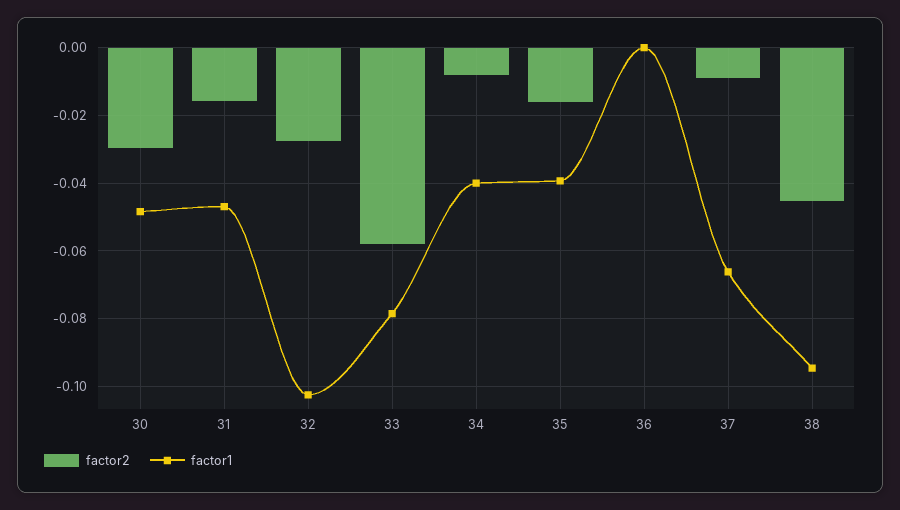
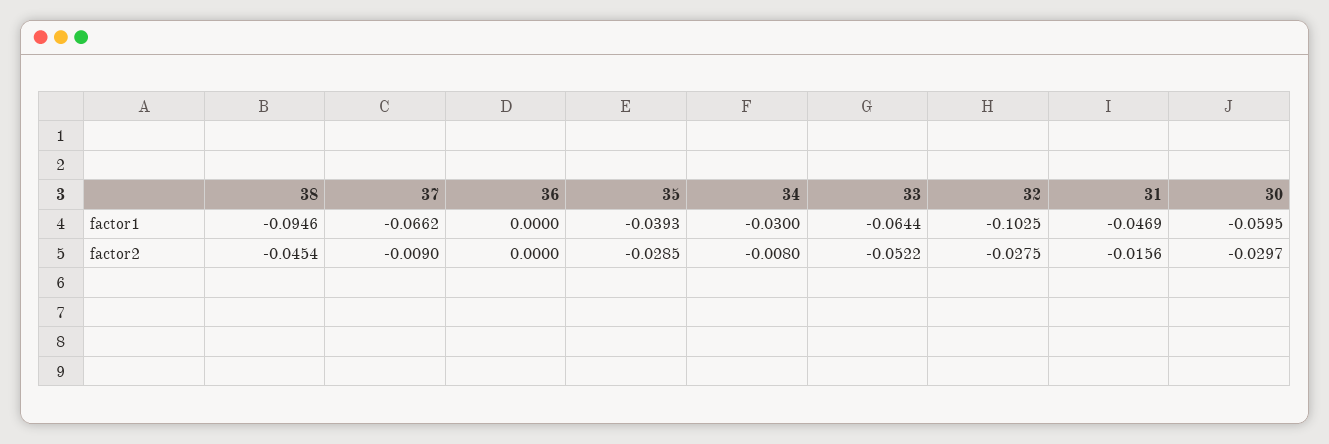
factor1, 30: -0.048 -> -0.0595
factor2, 33: -0.058 -> -0.0522
factor1, 33: -0.078 -> -0.0644
factor1, 34: -0.04 -> -0.03
factor2, 35: -0.016 -> -0.0285

